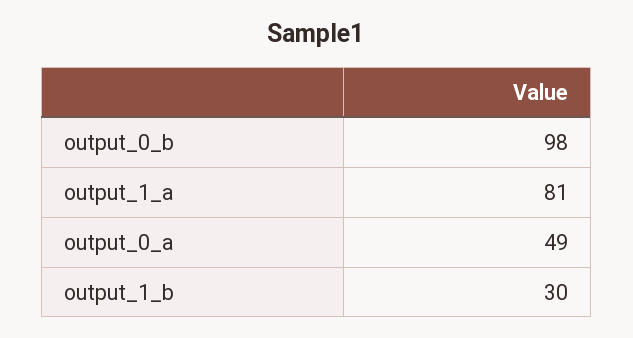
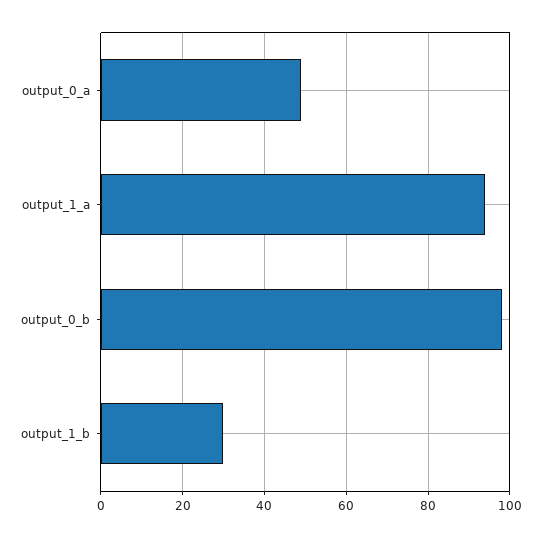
output_1_a: 81 -> 95

